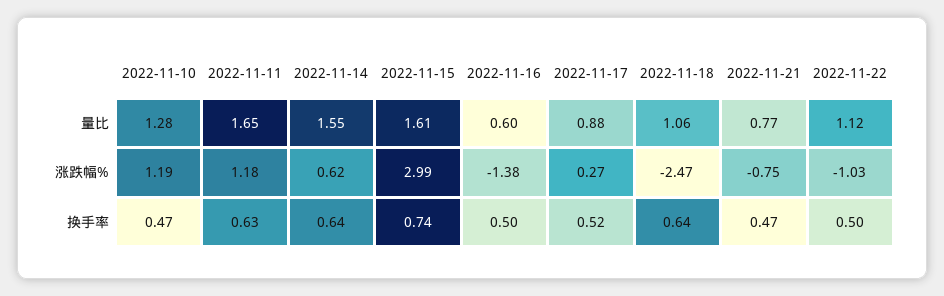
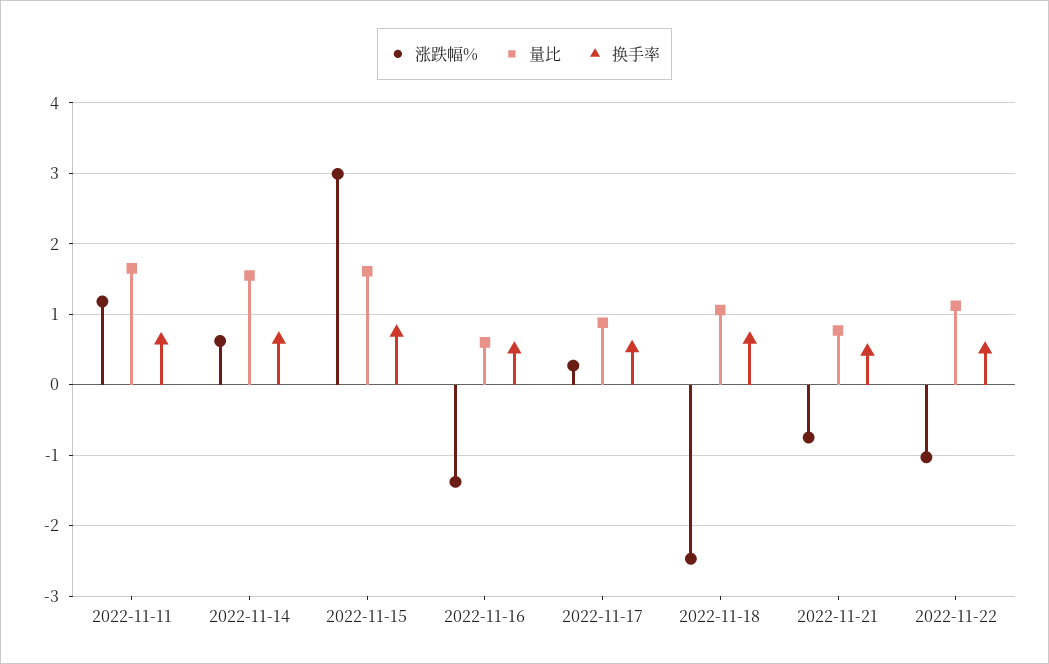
量比, 2022-11-10: 1.28 -> none
涨跌幅%, 2022-11-10: 1.19 -> none
换手率, 2022-11-10: 0.47 -> none

